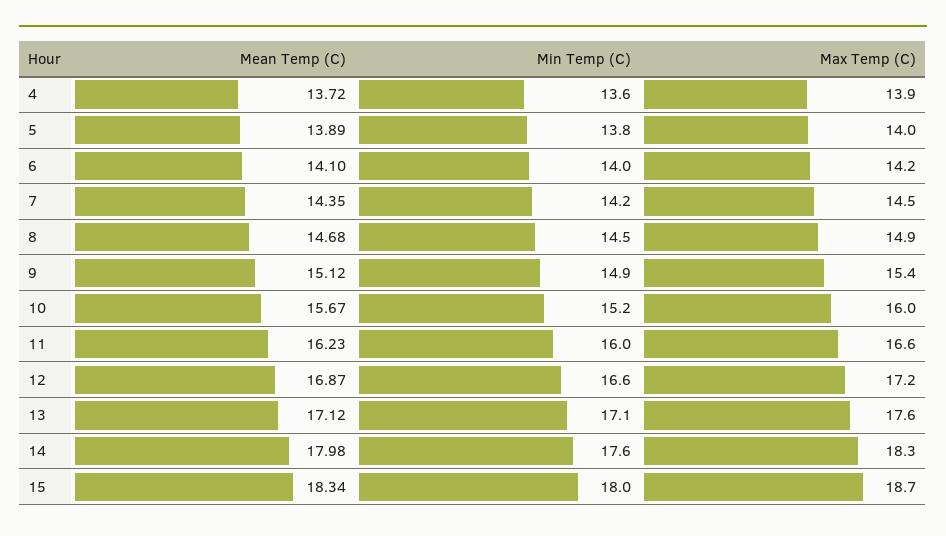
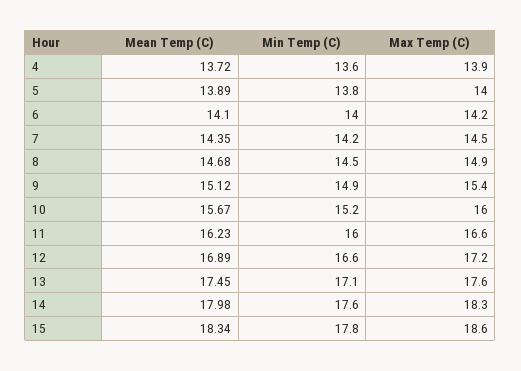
Mean Temp (C), 12: 16.87 -> 16.89
Mean Temp (C), 13: 17.12 -> 17.45
Min Temp (C), 15: 18 -> 17.8
Max Temp (C), 15: 18.7 -> 18.6

